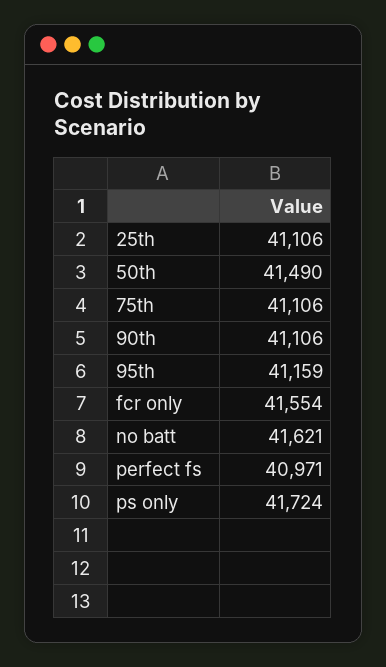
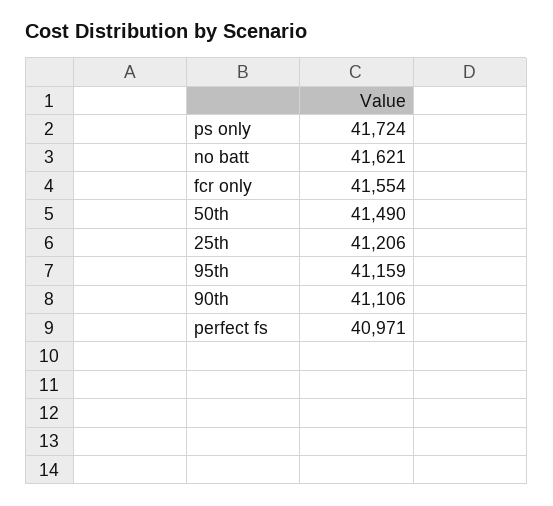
25th: 41106 -> 41206
75th: 41106 -> none

